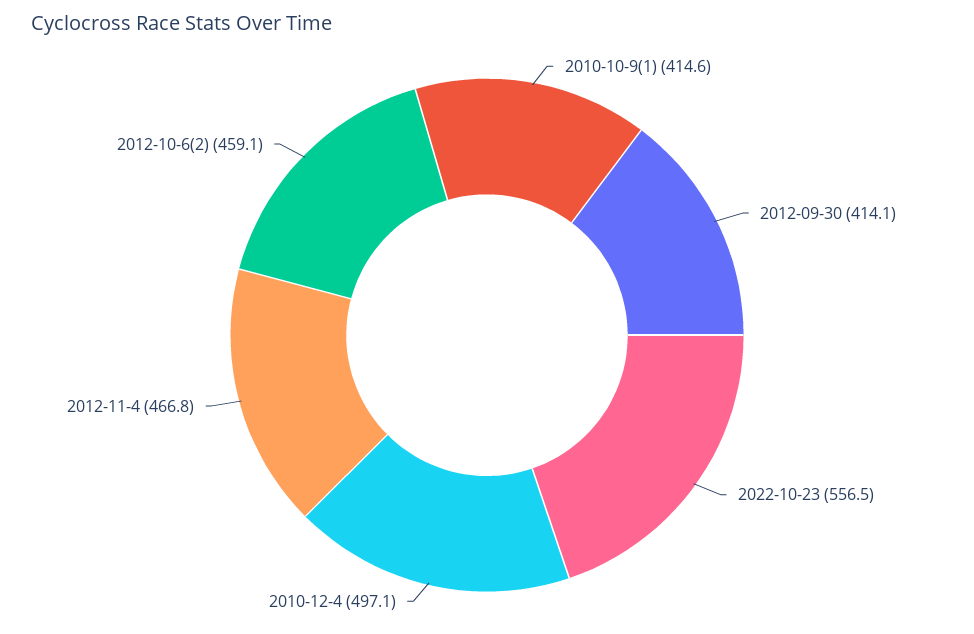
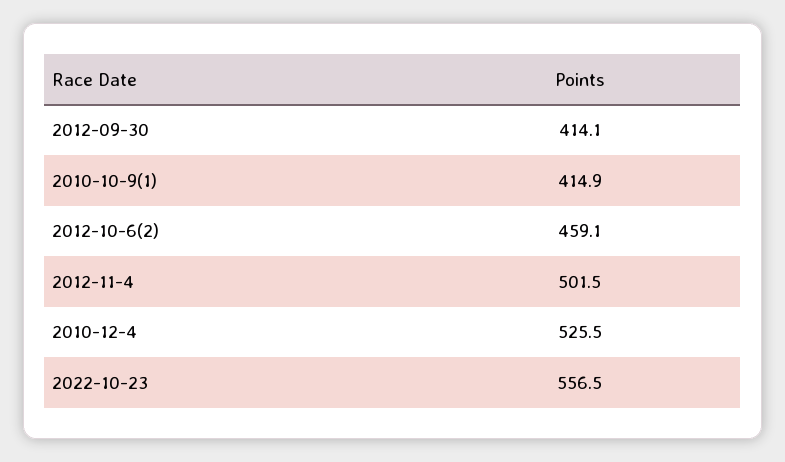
2010-10-9(1): 414.6 -> 414.9
2010-12-4: 497.1 -> 525.5
2012-11-4: 466.8 -> 501.5

